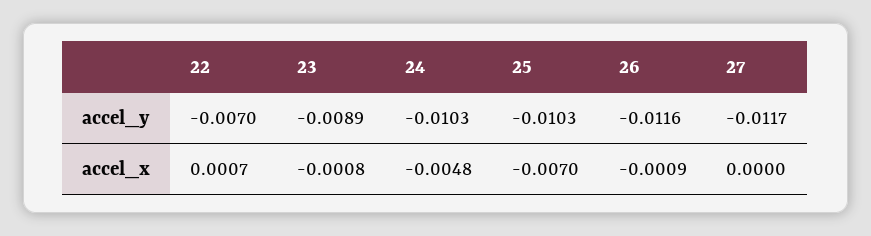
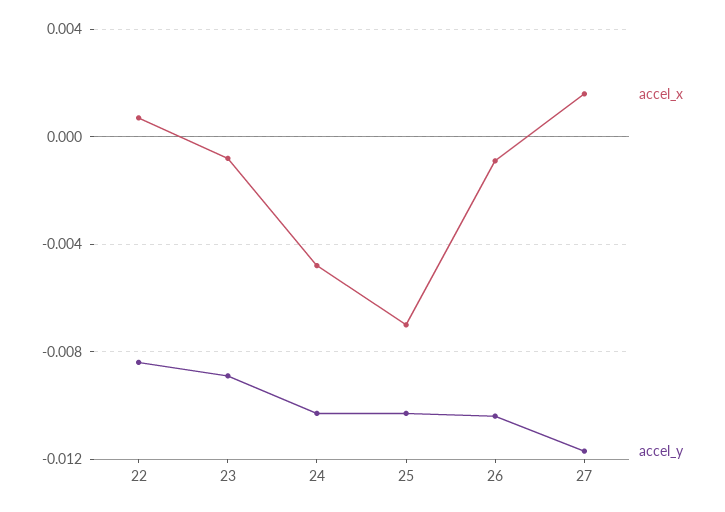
accel_y, 22: -0.007 -> -0.0085
accel_y, 26: -0.0116 -> -0.0105
accel_x, 27: 0 -> 0.0015

